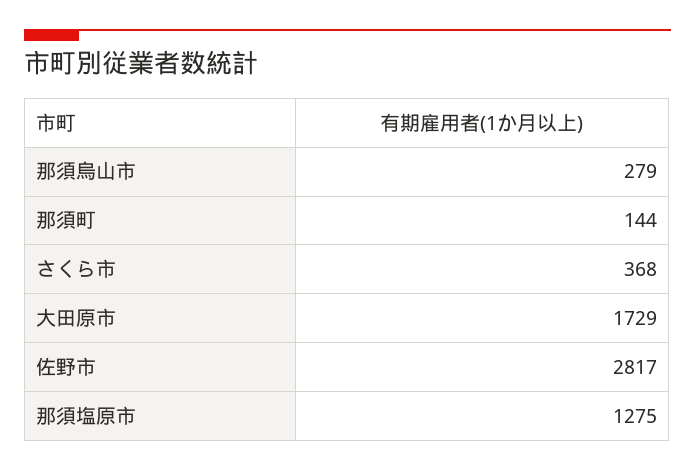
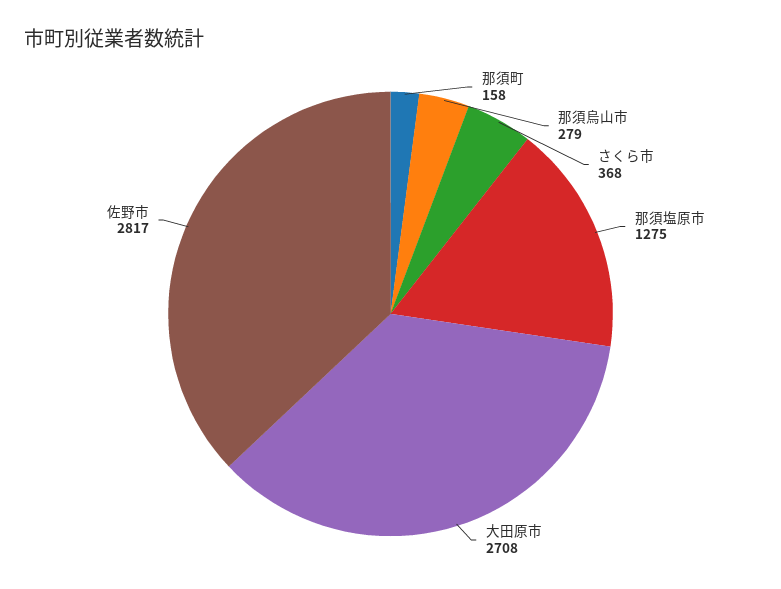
那須町: 144 -> 158
大田原市: 1729 -> 2708

